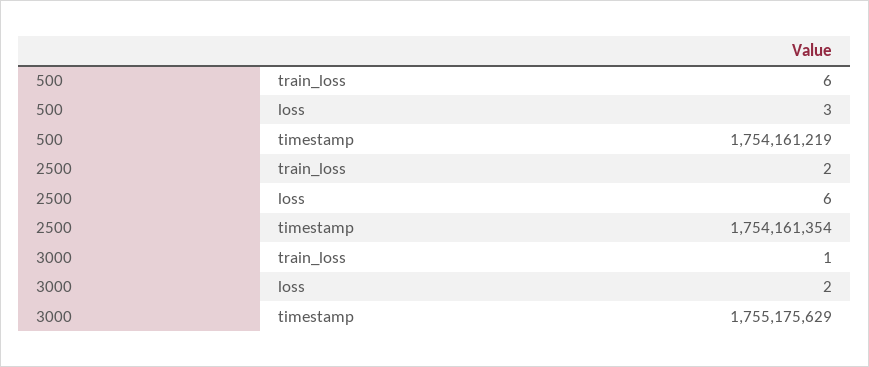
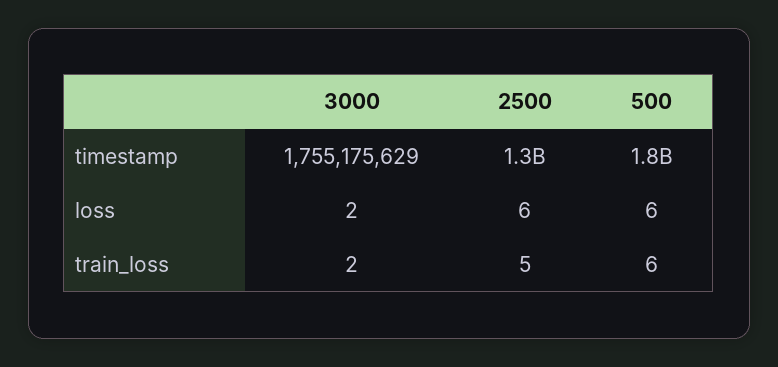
500, loss: 3 -> 6
2500, train_loss: 2 -> 5
2500, timestamp: 1754161354 -> 1300000000
3000, train_loss: 1 -> 2

